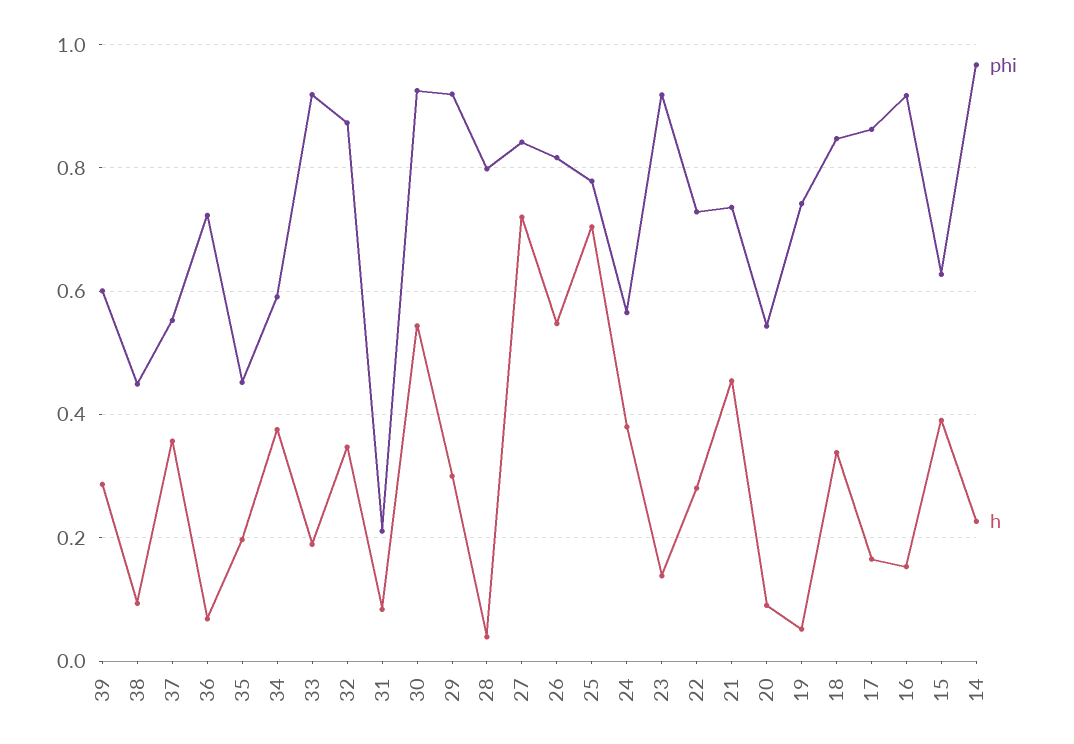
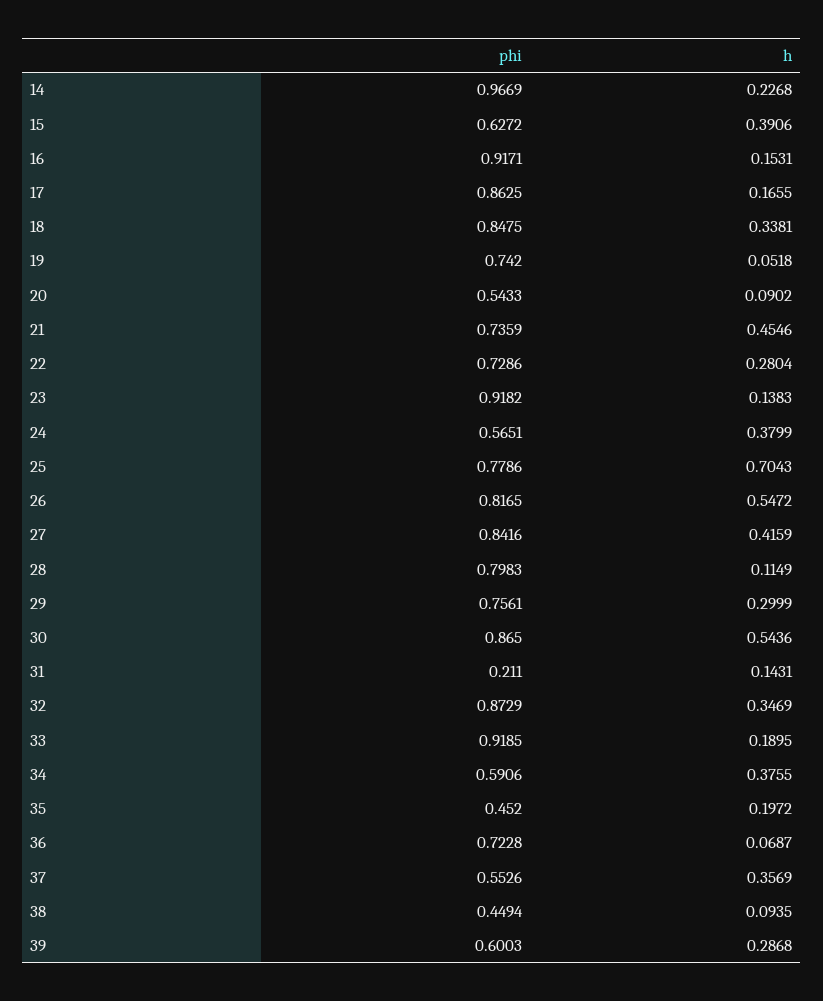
h, 31: 0.08 -> 0.1431
phi, 30: 0.92 -> 0.865
phi, 29: 0.92 -> 0.7561
h, 28: 0.04 -> 0.1149
h, 27: 0.72 -> 0.4159

